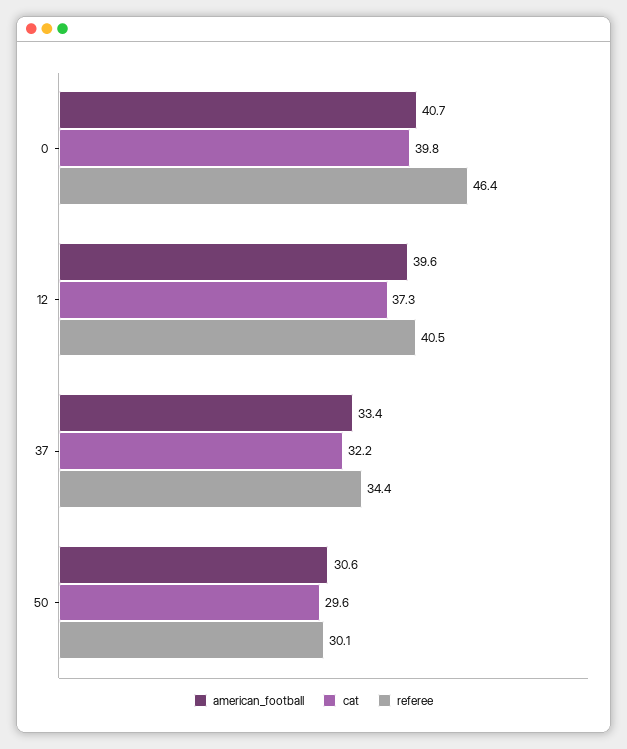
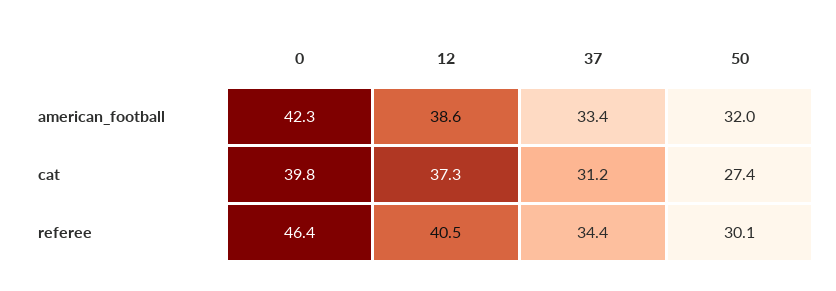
american_football, 0: 40.7 -> 42.3
american_football, 12: 39.6 -> 38.6
cat, 37: 32.2 -> 31.2
american_football, 50: 30.6 -> 32
cat, 50: 29.6 -> 27.4

